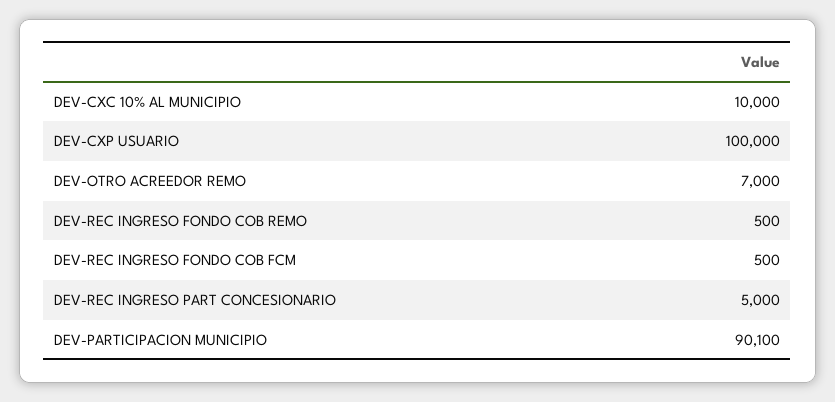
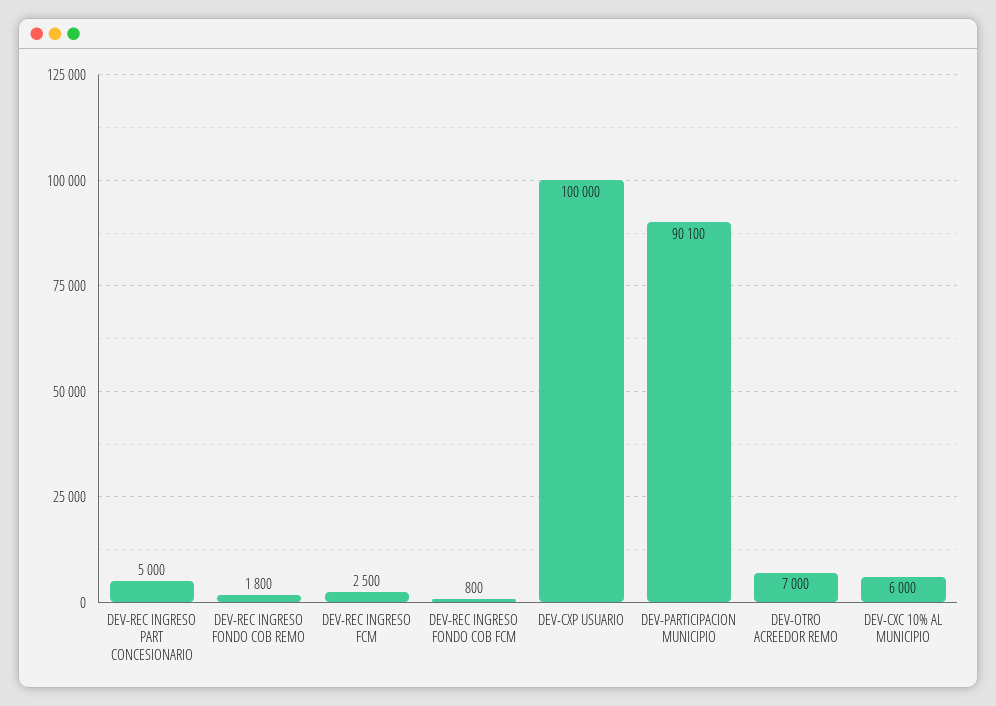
DEV-CXC 10% AL MUNICIPIO: 10000 -> 6000
DEV-REC INGRESO FONDO COB REMO: 500 -> 1800
DEV-REC INGRESO FONDO COB FCM: 500 -> 800
DEV-REC INGRESO FCM: none -> 2500

